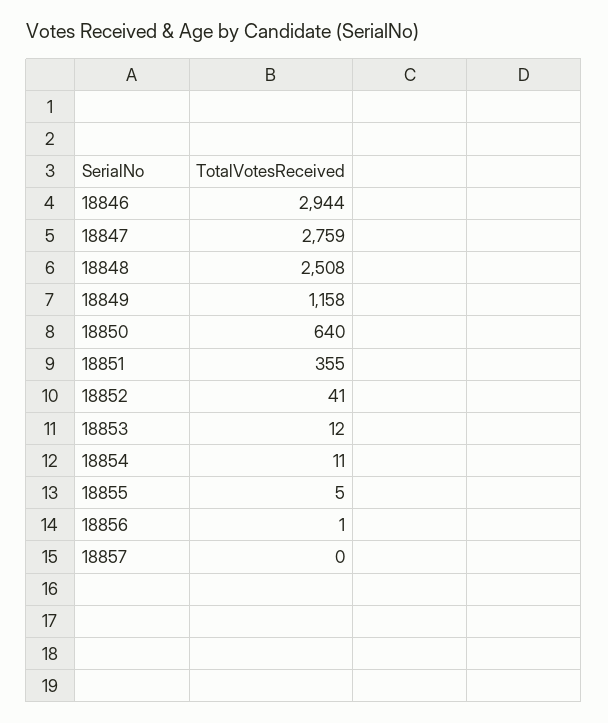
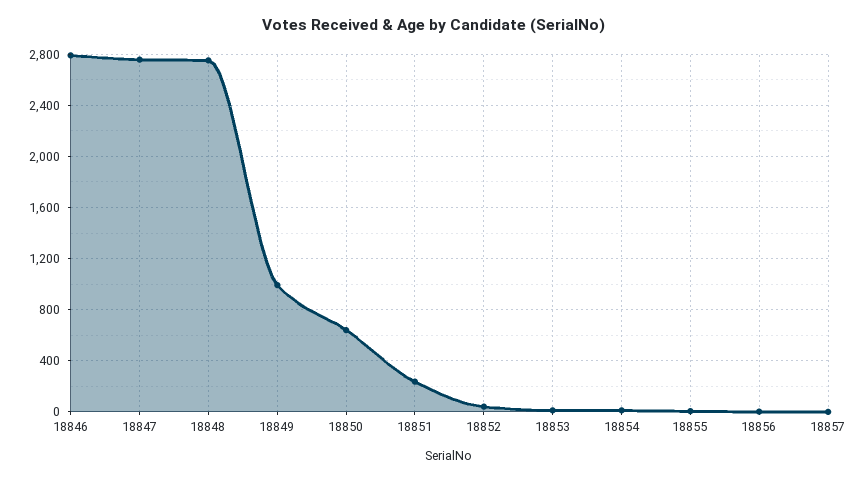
18846: 2944 -> 2800
18848: 2508 -> 2750
18849: 1158 -> 1000
18851: 355 -> 250

